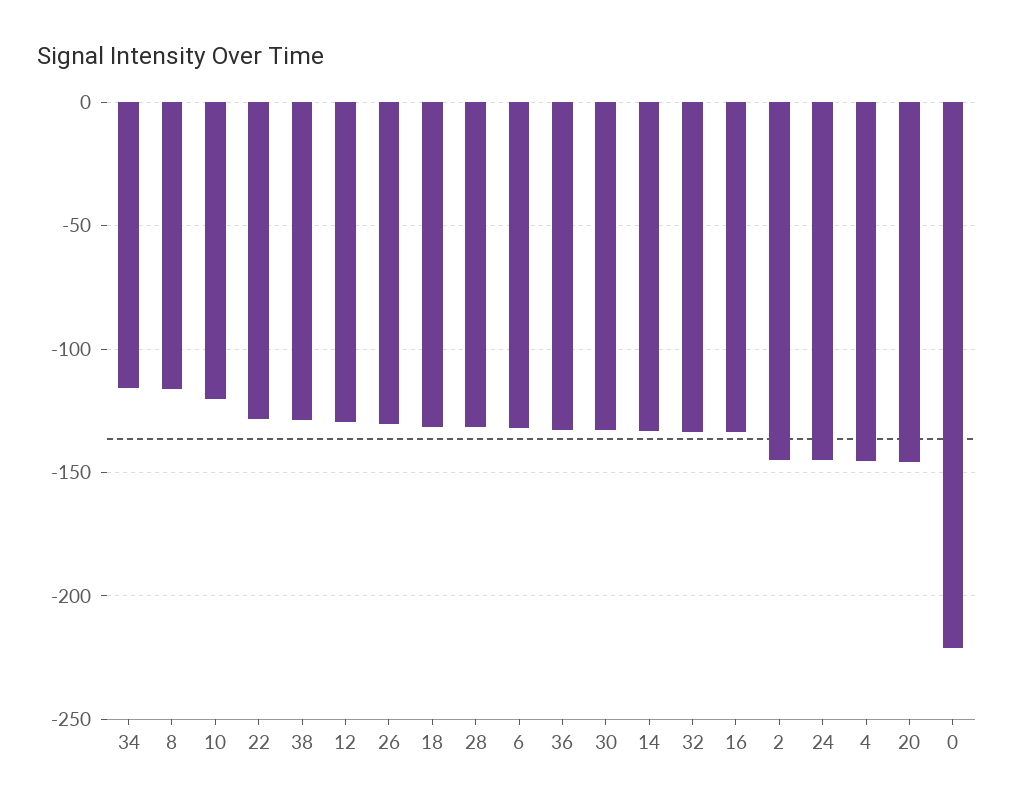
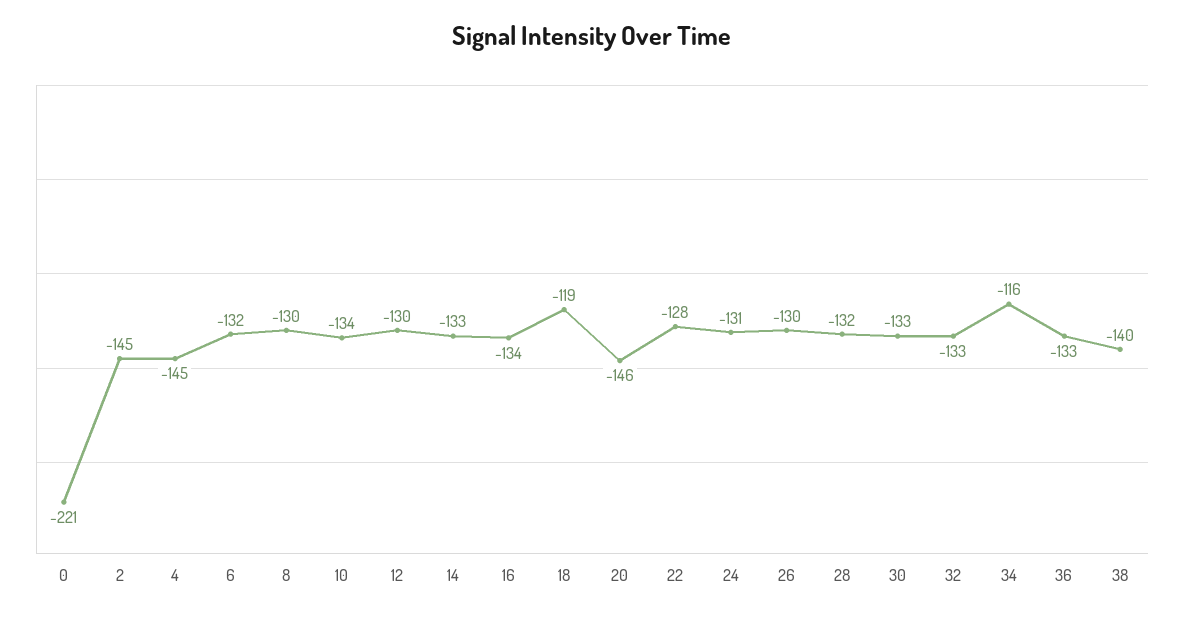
8: -115 -> -130
10: -120 -> -134
38: -130 -> -140
18: -130 -> -119
24: -145 -> -131

